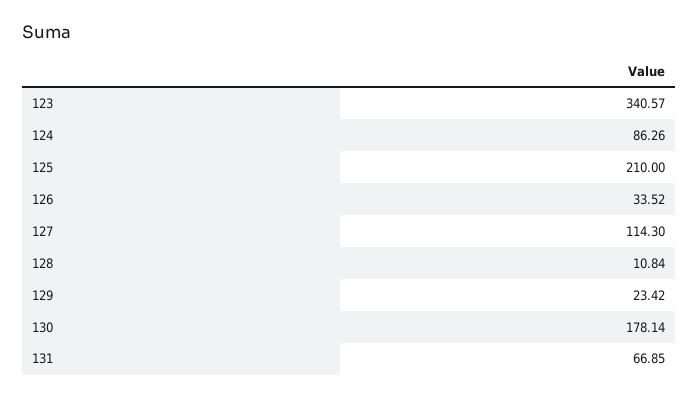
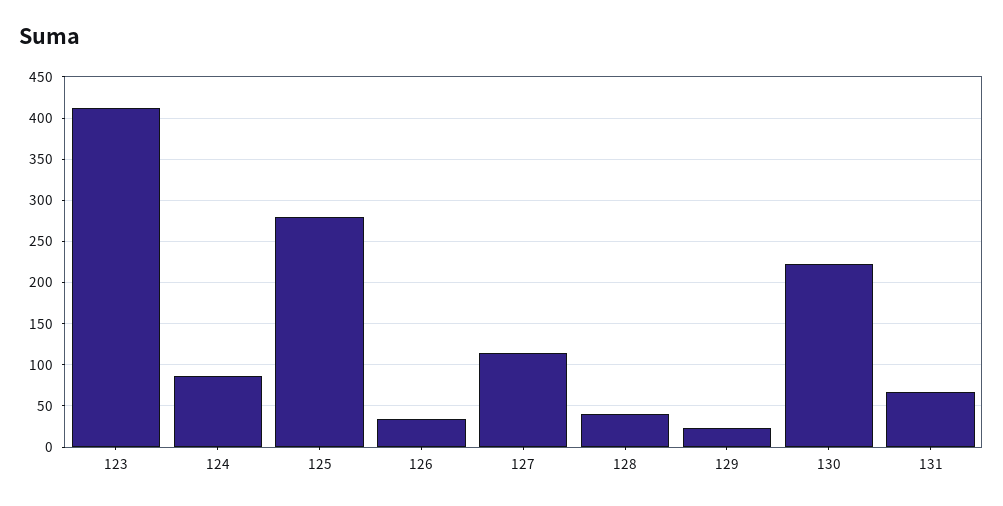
123: 340.57 -> 410
125: 210 -> 280
128: 10.84 -> 40
130: 178.14 -> 220

